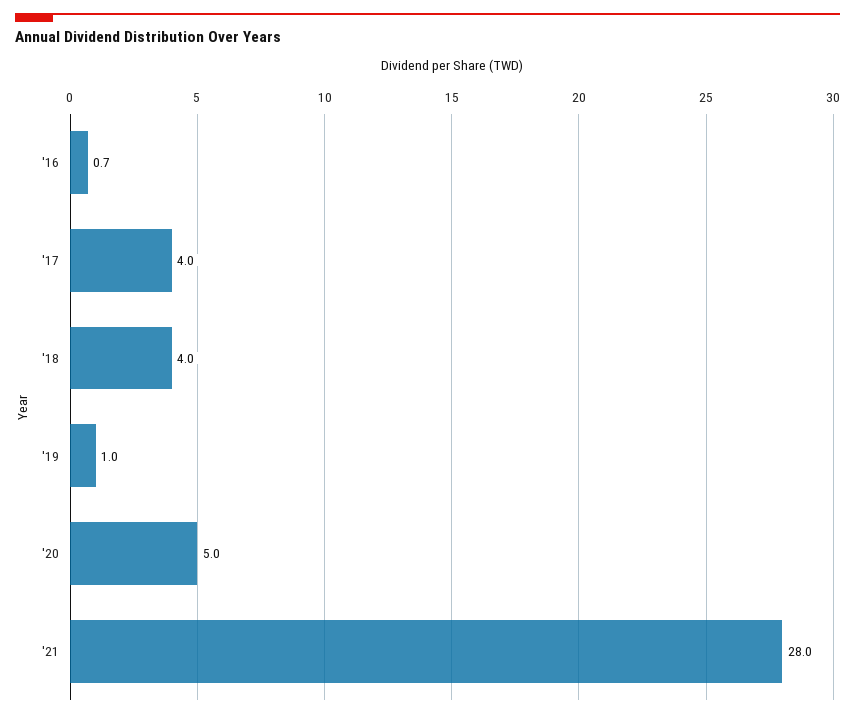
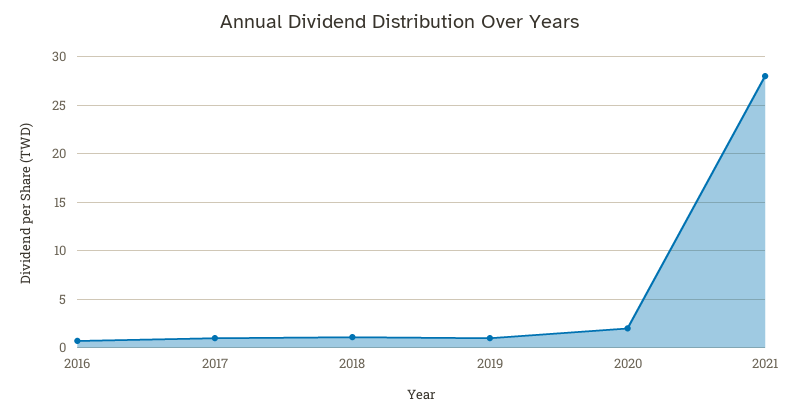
'17: 4 -> 1
'18: 4 -> 1
'20: 5 -> 2

